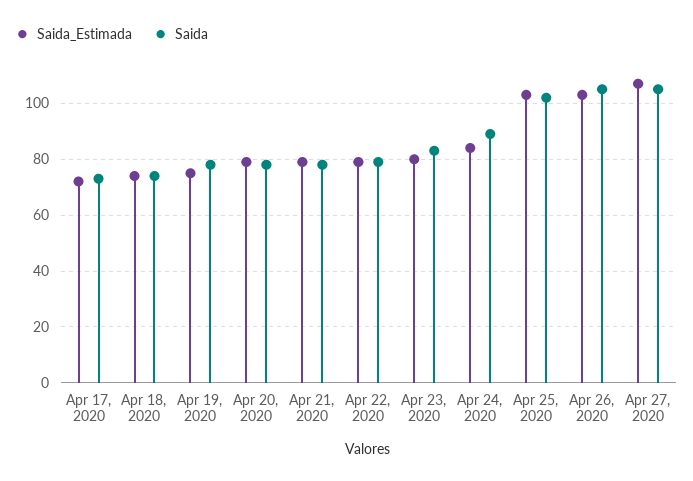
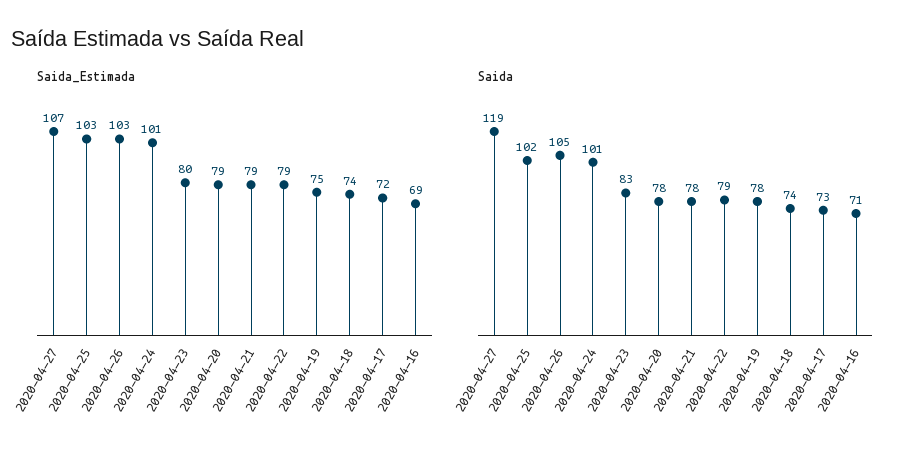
Saida_Estimada, Apr 24, 2020: 85 -> 101
Saida, Apr 24, 2020: 90 -> 101
Saida, Apr 27, 2020: 105 -> 119
Saida_Estimada, 2020-04-16: none -> 69
Saida, 2020-04-16: none -> 71

